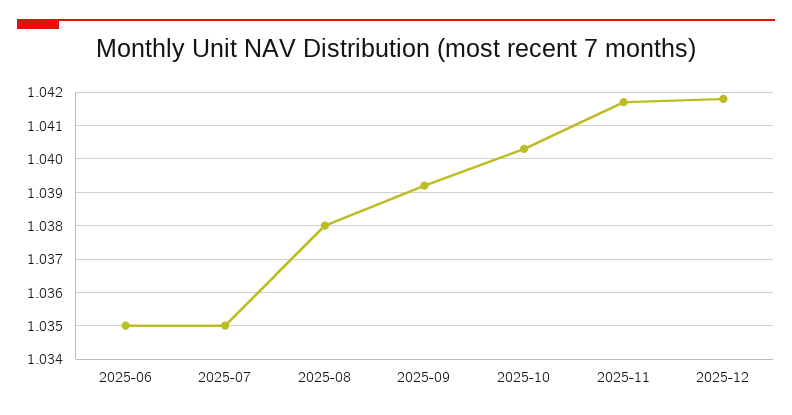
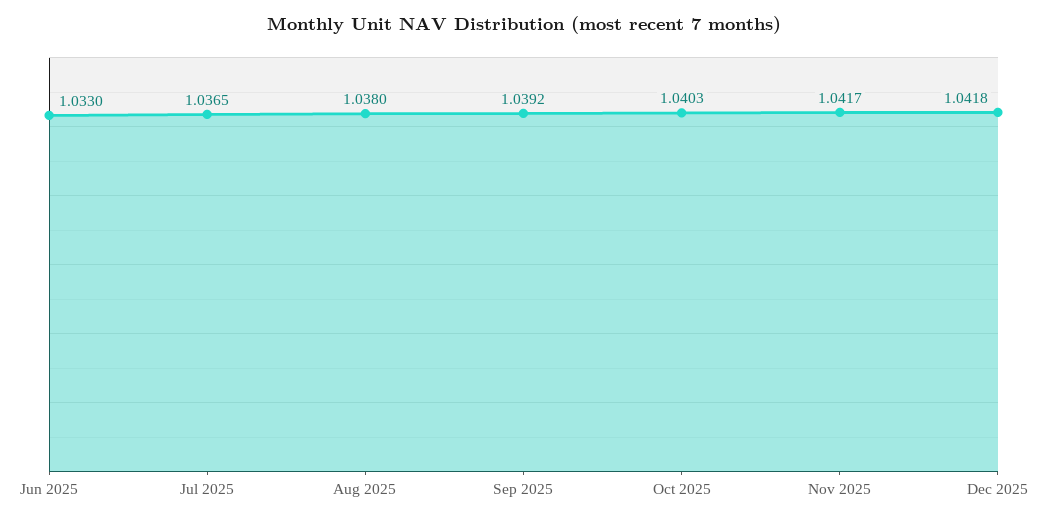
2025-06: 1.035 -> 1.033
2025-07: 1.035 -> 1.0365

